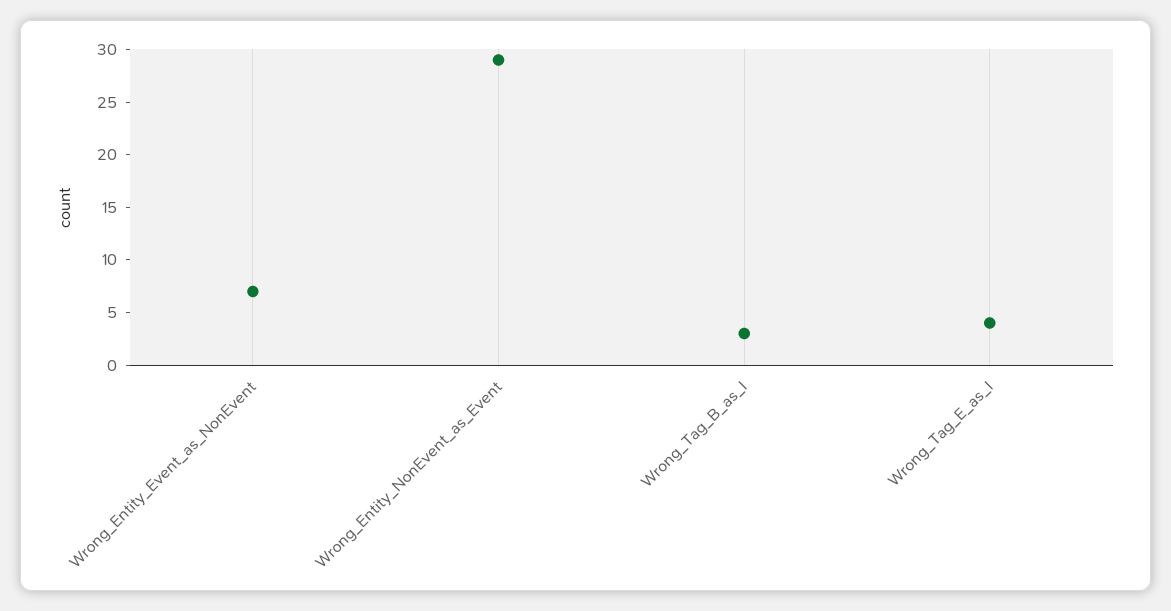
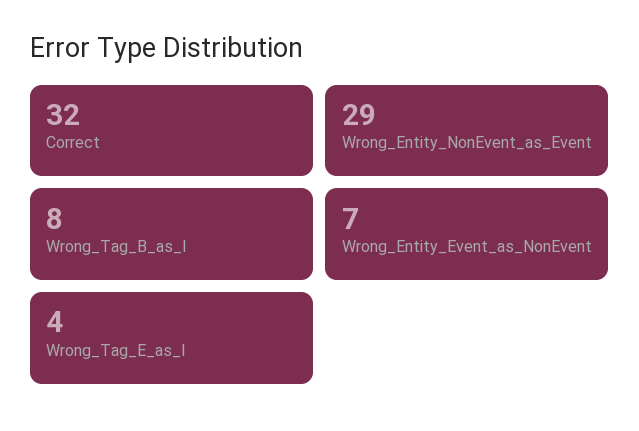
Wrong_Tag_B_as_I: 3 -> 8
Correct: none -> 32

